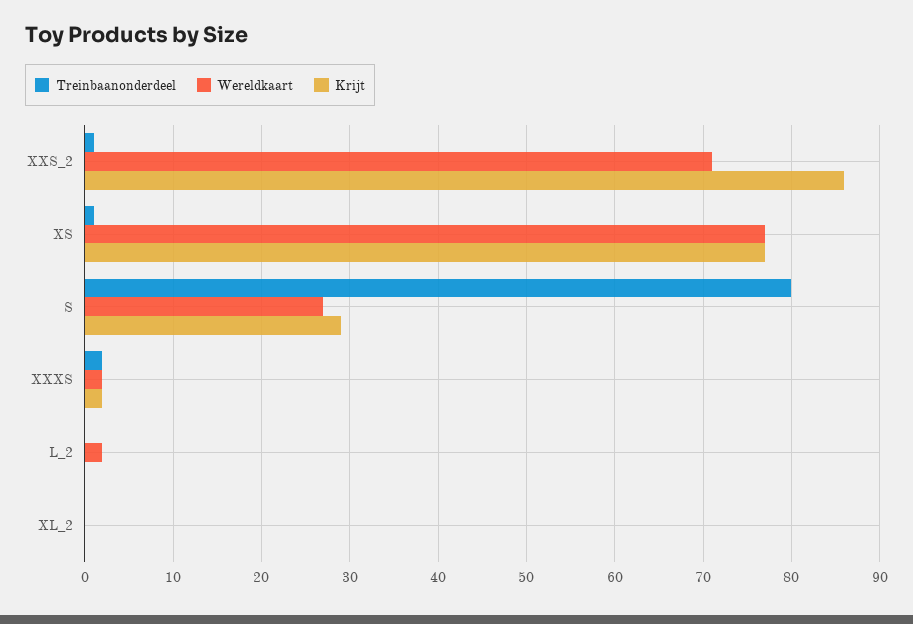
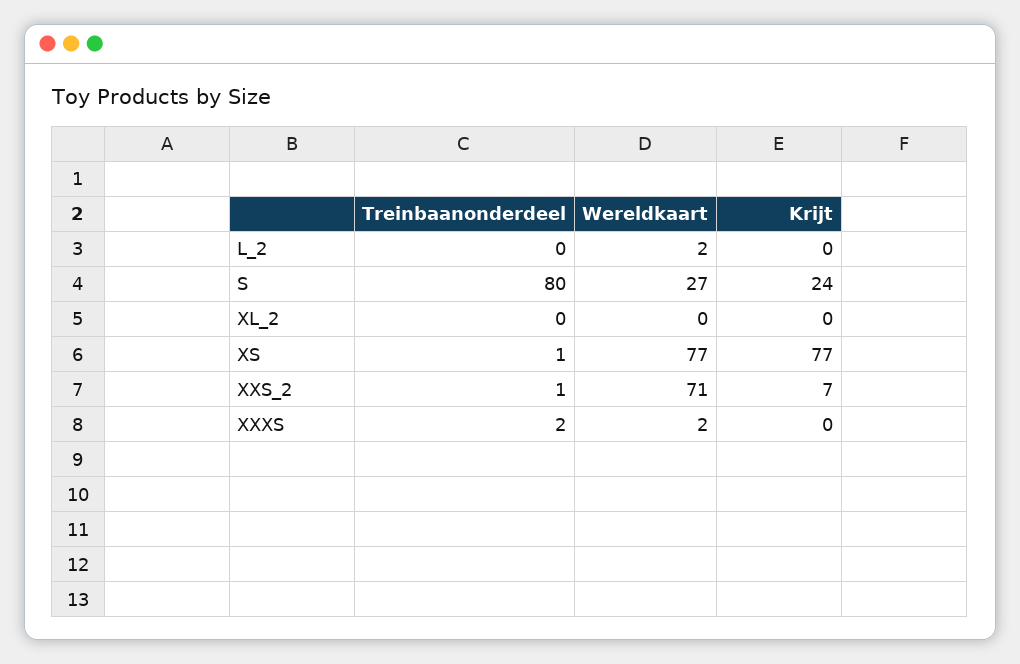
Krijt, XXS_2: 86 -> 7
Krijt, S: 29 -> 24
Krijt, XXXS: 2 -> 0

